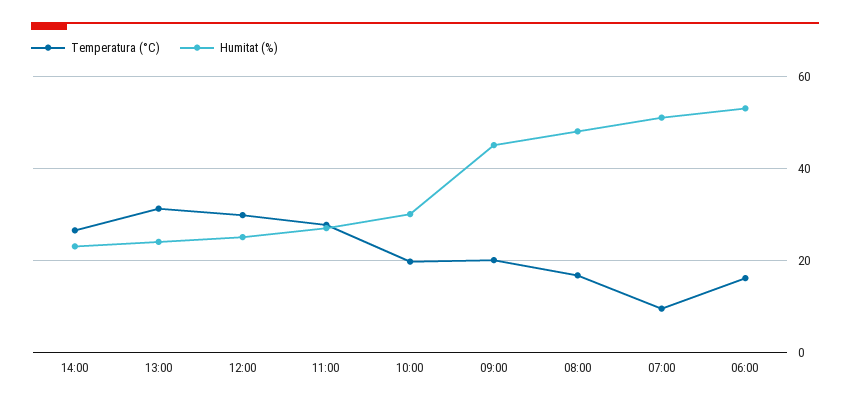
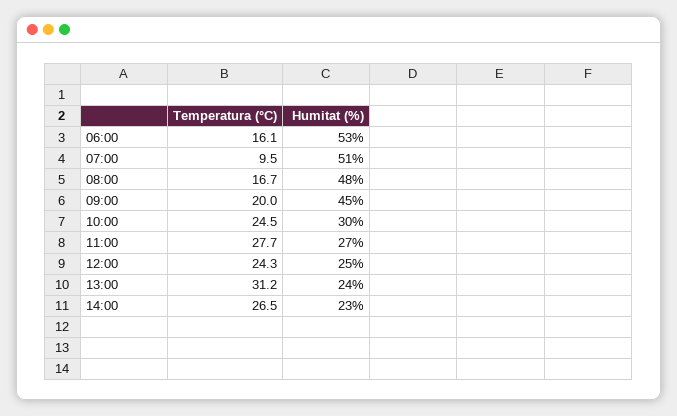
Temperatura (°C), 12:00: 30 -> 24.3
Temperatura (°C), 10:00: 20 -> 24.5

